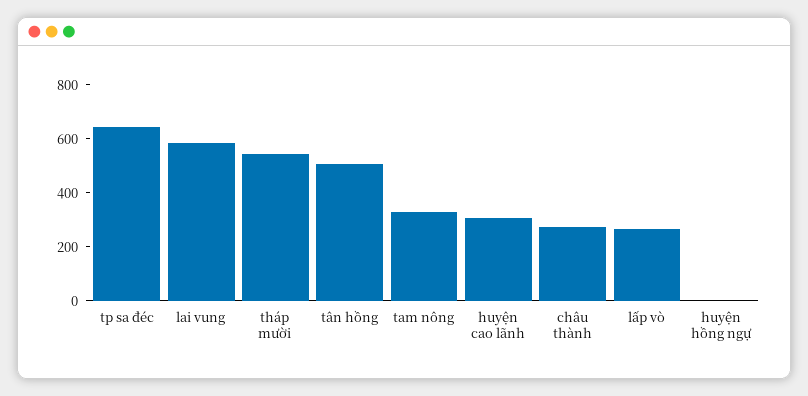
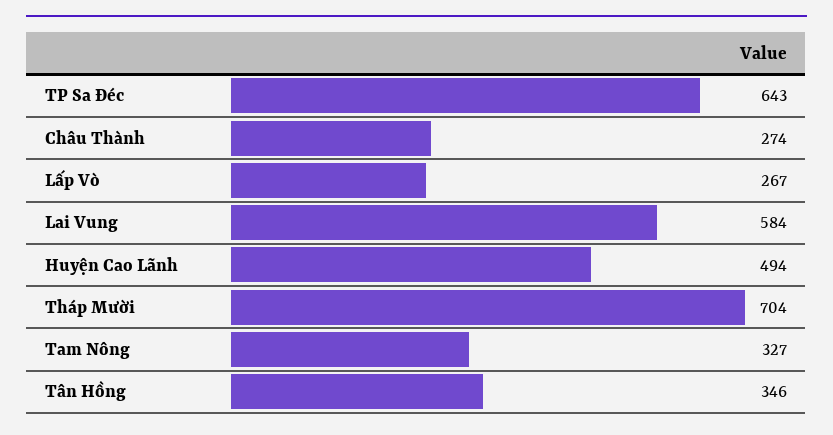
tháp mười: 550 -> 704
tân hồng: 500 -> 346
huyện cao lãnh: 300 -> 494
huyện hồng ngự: 0 -> none

